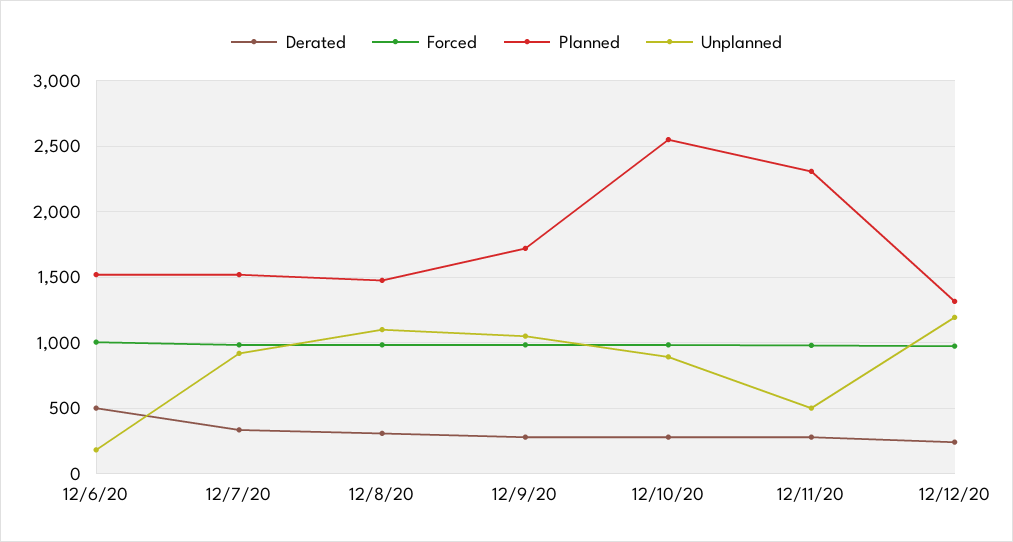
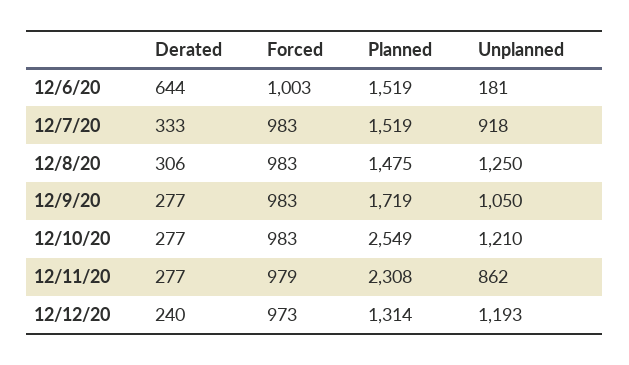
Derated, 12/6/20: 500 -> 644
Unplanned, 12/8/20: 1100 -> 1250
Unplanned, 12/10/20: 900 -> 1210
Unplanned, 12/11/20: 500 -> 862

